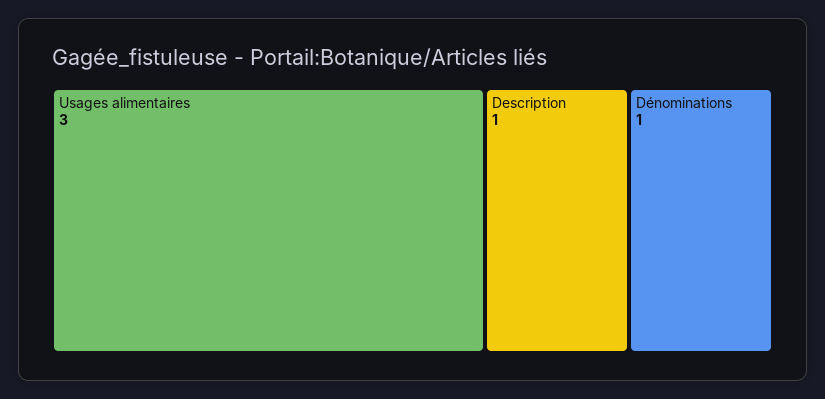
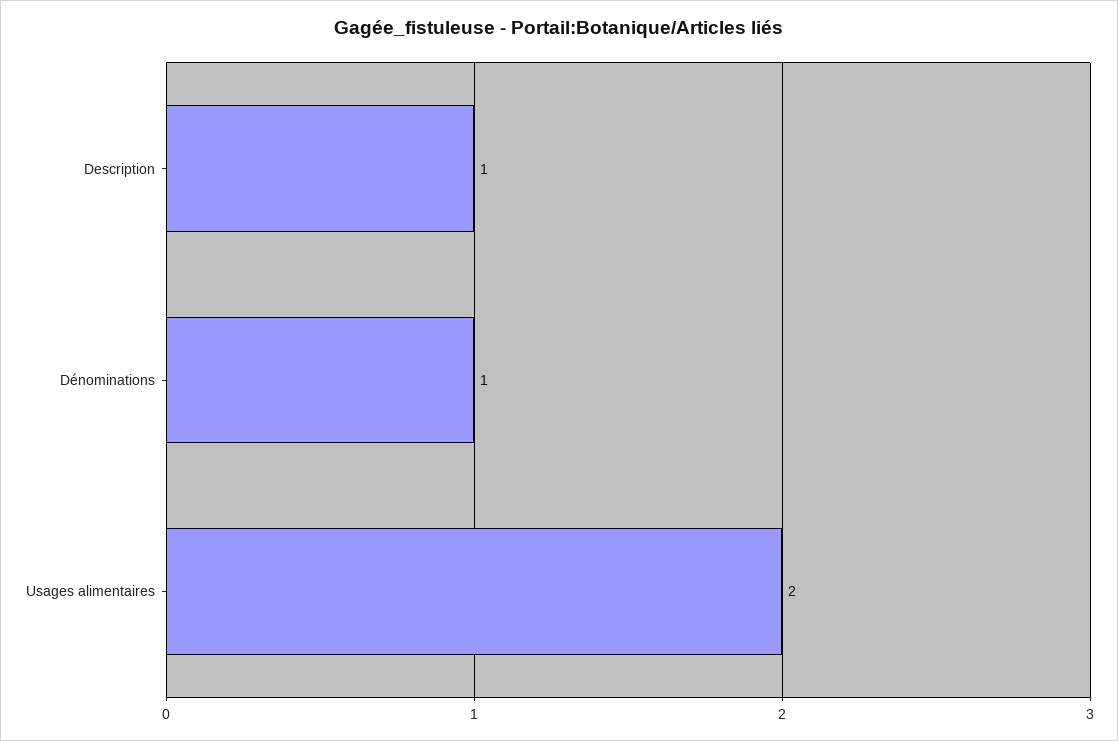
Usages alimentaires: 3 -> 2

